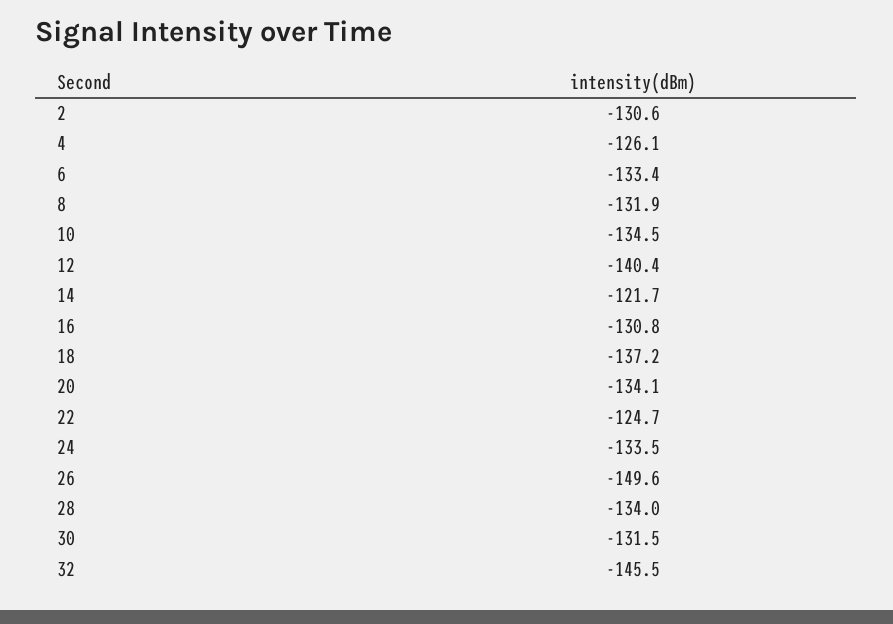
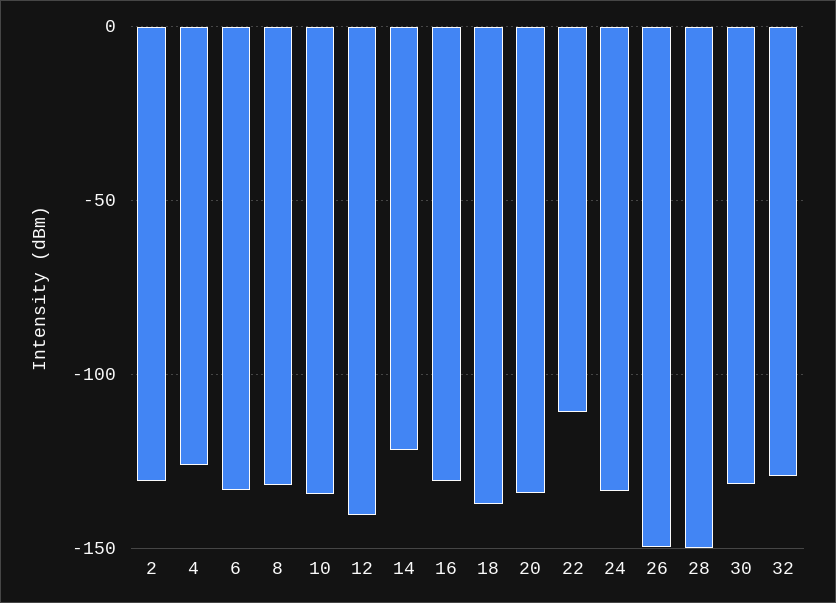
22: -124.7 -> -110
28: -134 -> -150
32: -145.5 -> -130

